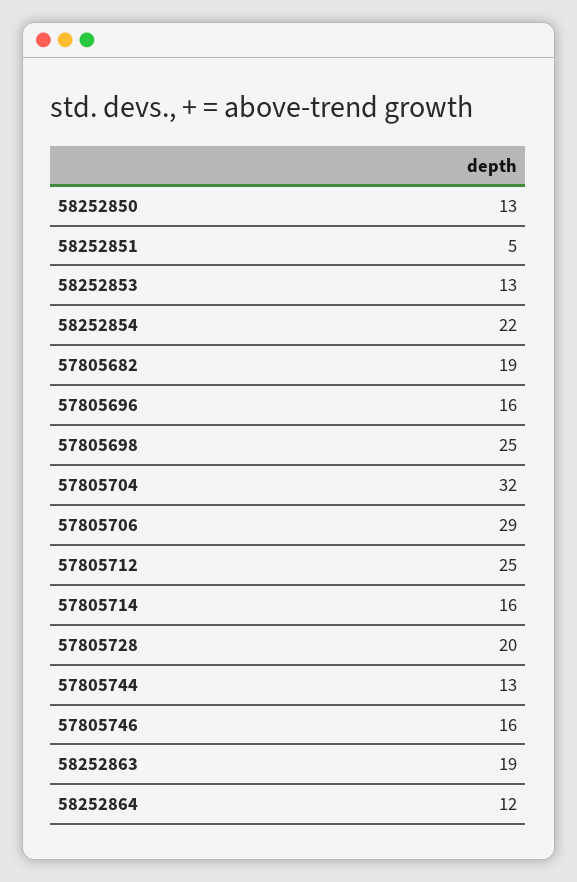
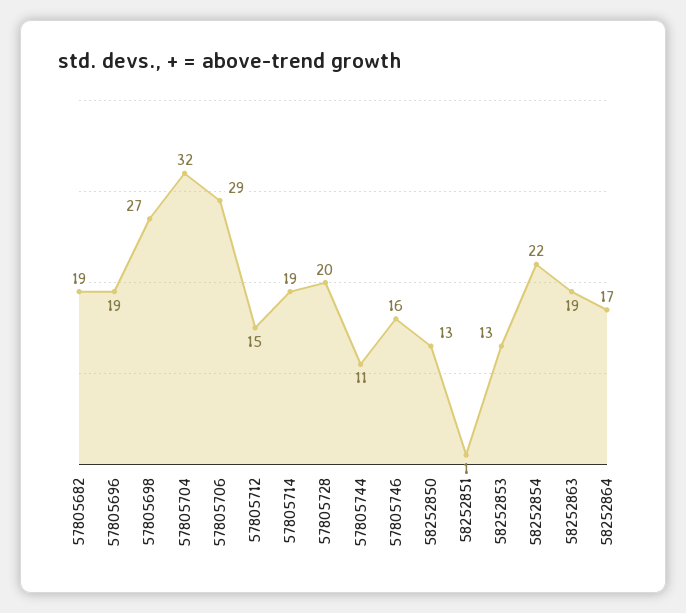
58252851: 5 -> 1
57805696: 16 -> 19
57805698: 25 -> 27
57805712: 25 -> 15
57805714: 16 -> 19
57805744: 13 -> 11
58252864: 12 -> 17

